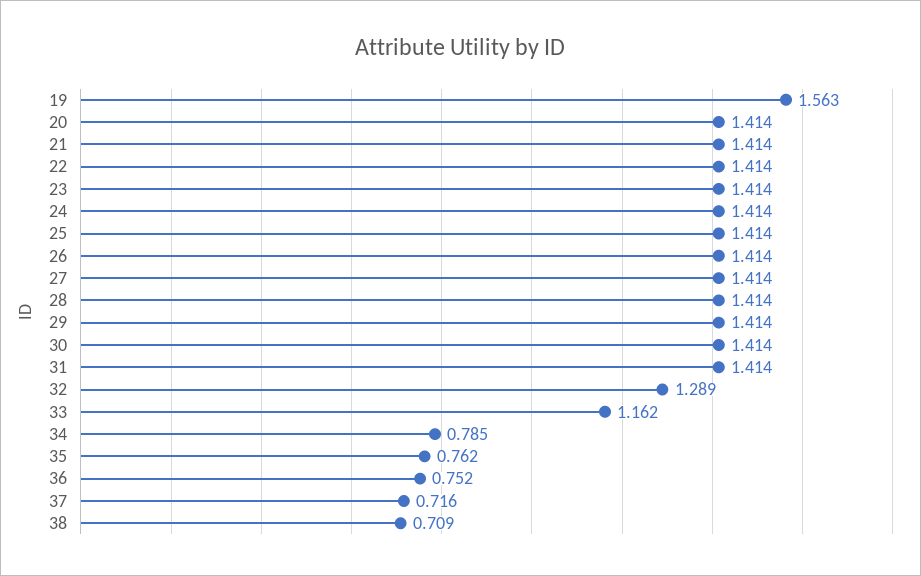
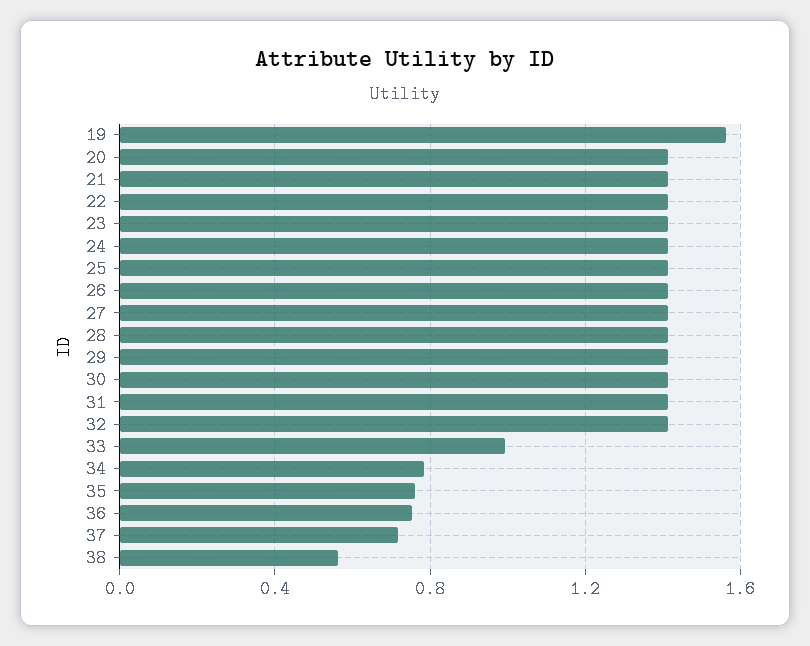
32: 1.289 -> 1.4
33: 1.162 -> 1
38: 0.709 -> 0.55

